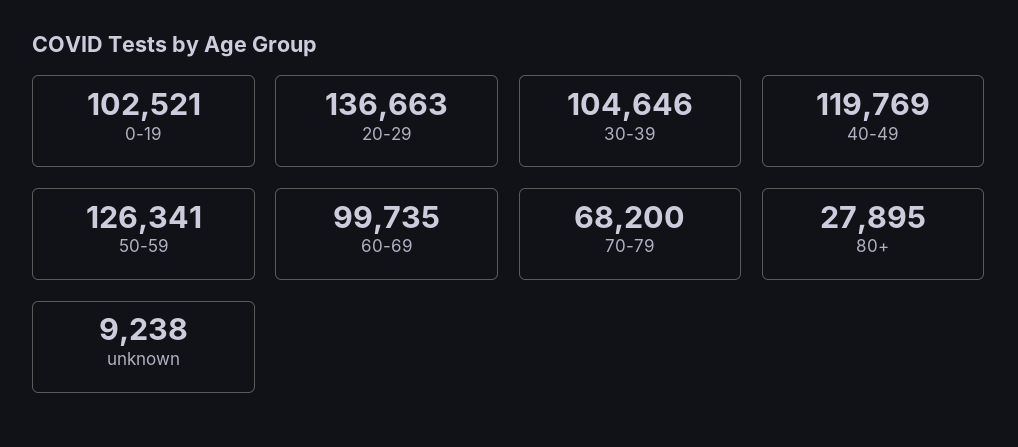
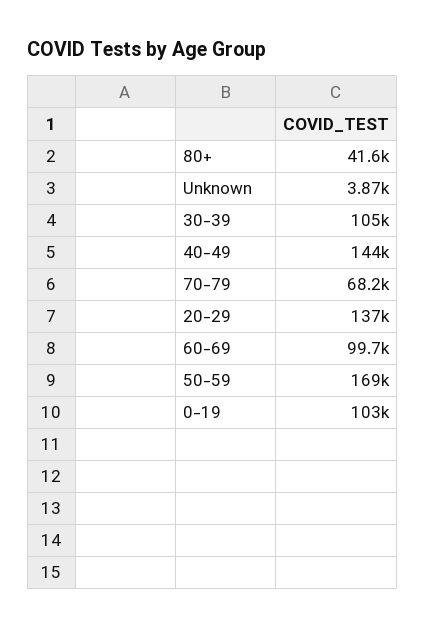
40-49: 119769 -> 144000
50-59: 126341 -> 169000
80+: 27895 -> 41600
unknown: 9238 -> 3870

